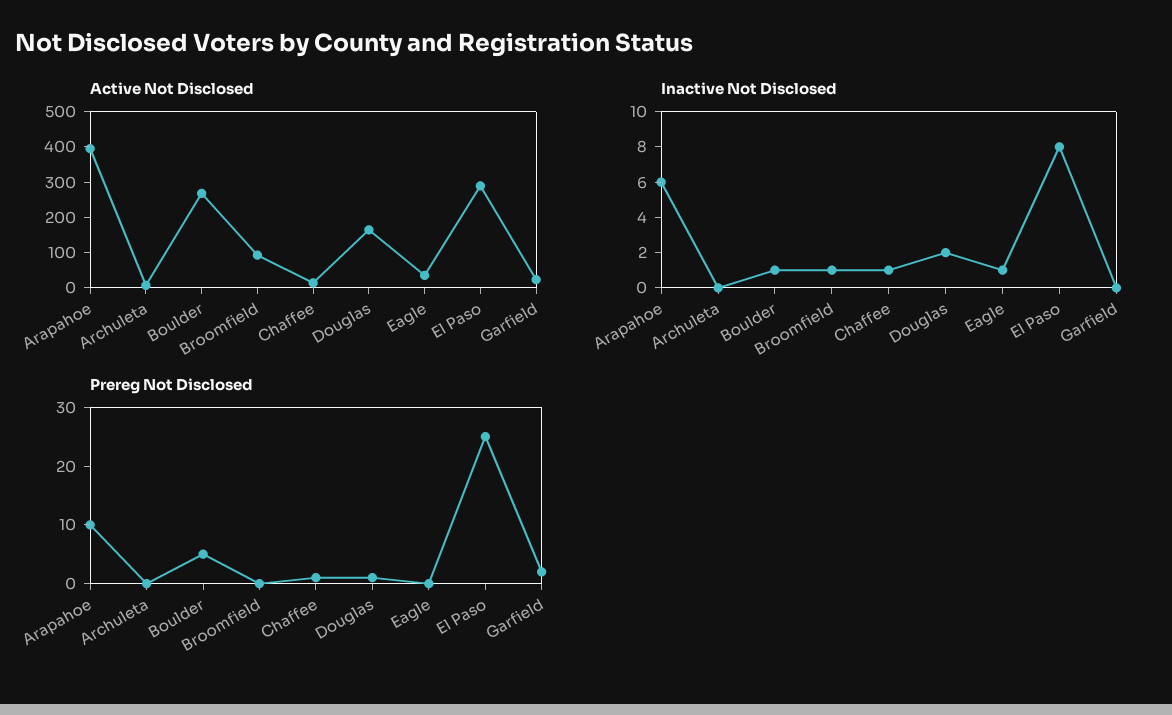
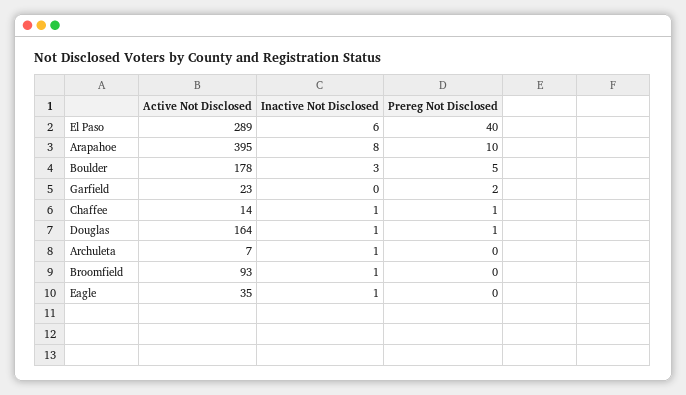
Active Not Disclosed, Boulder: 275 -> 178
Inactive Not Disclosed, Arapahoe: 6 -> 8
Inactive Not Disclosed, Archuleta: 0 -> 1
Inactive Not Disclosed, Boulder: 1 -> 3
Inactive Not Disclosed, Douglas: 2 -> 1
Inactive Not Disclosed, El Paso: 8 -> 6
Prereg Not Disclosed, El Paso: 25 -> 40

